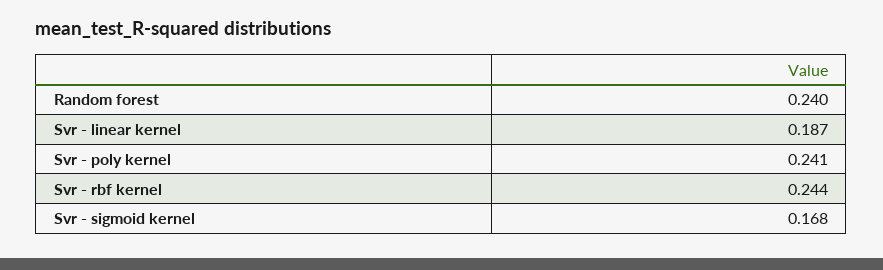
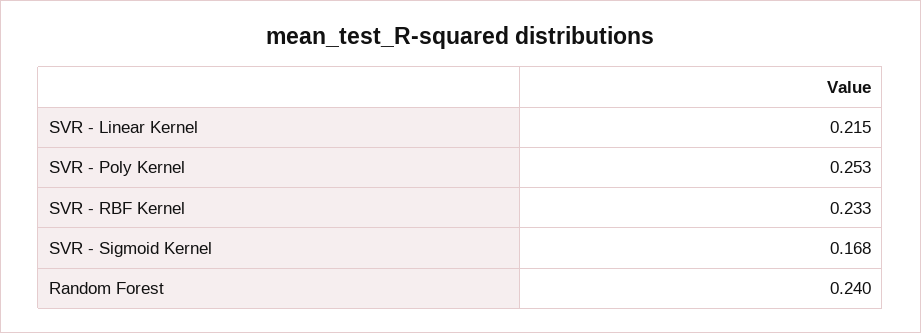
Svr - linear kernel: 0.187 -> 0.215
Svr - poly kernel: 0.241 -> 0.253
Svr - rbf kernel: 0.244 -> 0.233

